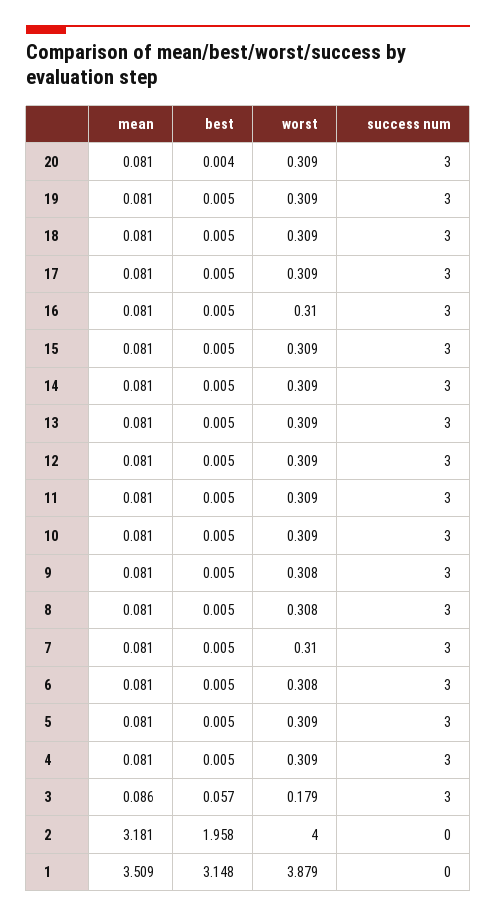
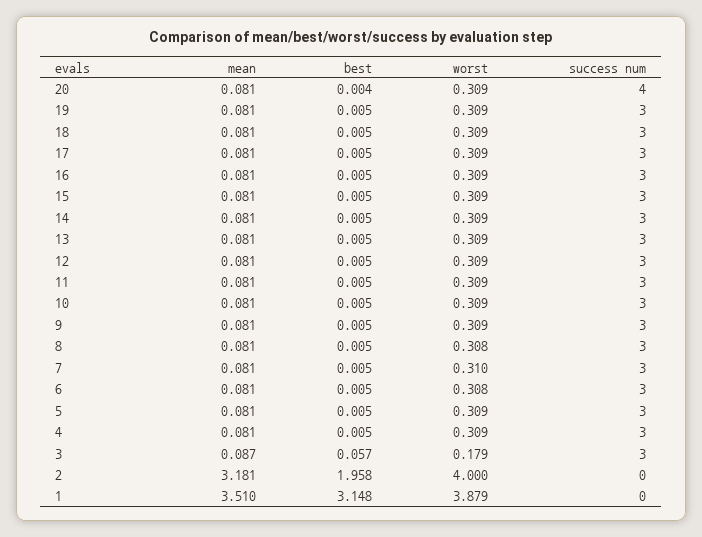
success num, 20: 3 -> 4
worst, 16: 0.31 -> 0.309
worst, 9: 0.308 -> 0.309
mean, 3: 0.086 -> 0.087
mean, 1: 3.509 -> 3.51

